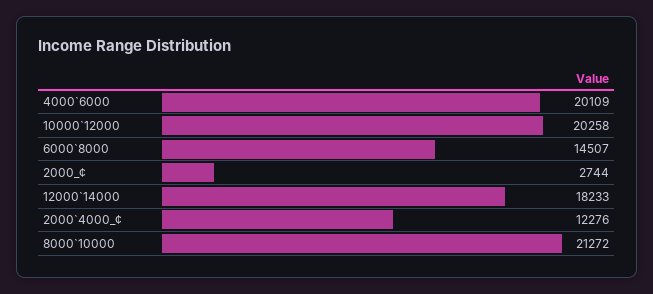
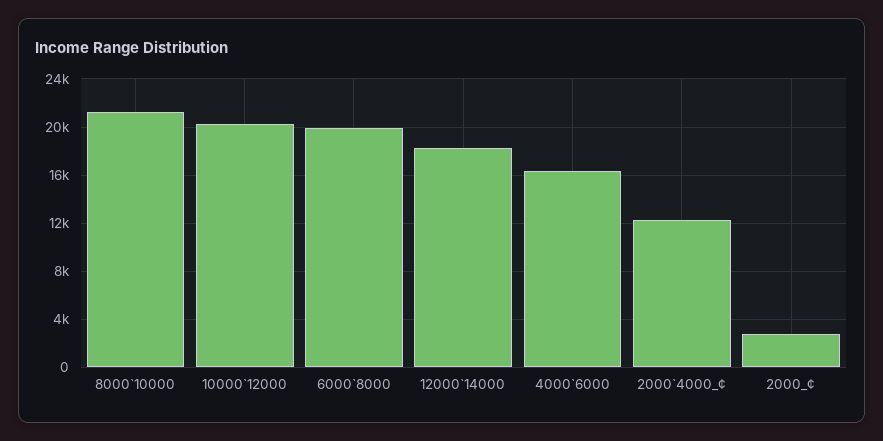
4000`6000: 20109 -> 16500
6000`8000: 14507 -> 20000

